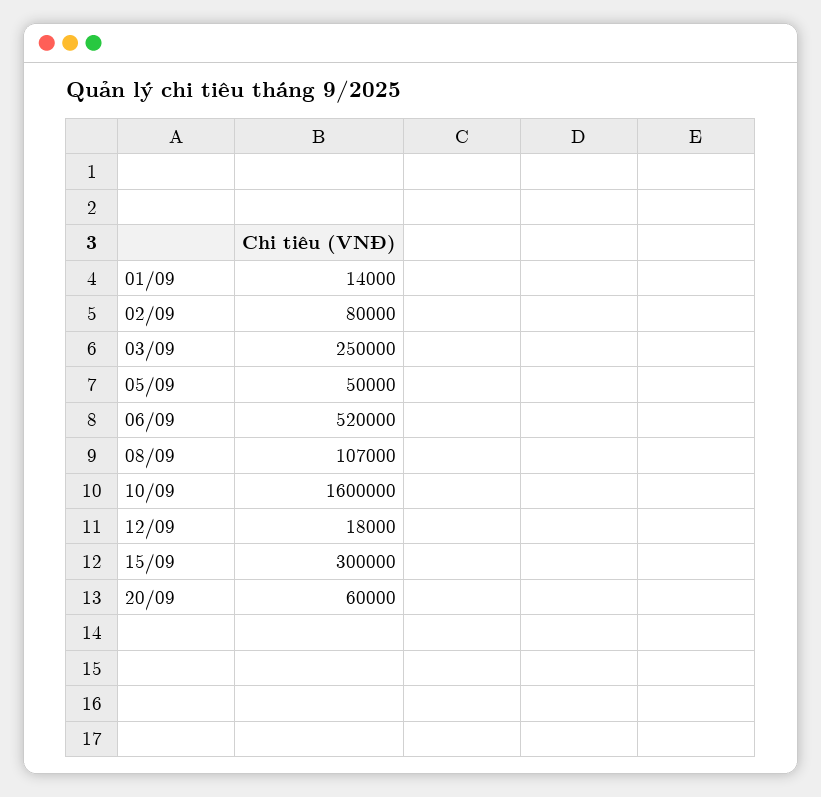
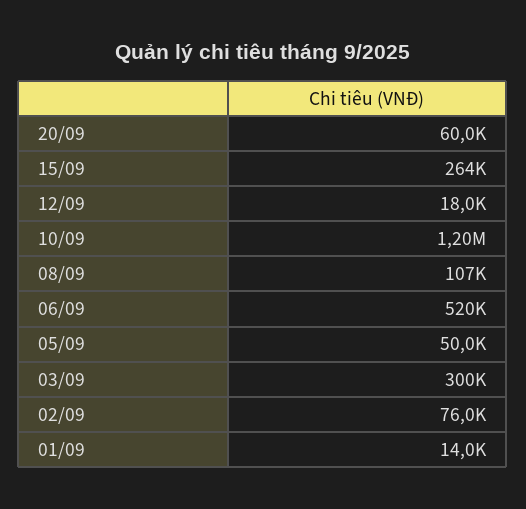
02/09: 80000 -> 76000
03/09: 250000 -> 300000
10/09: 1600000 -> 1200000
15/09: 300000 -> 264000

